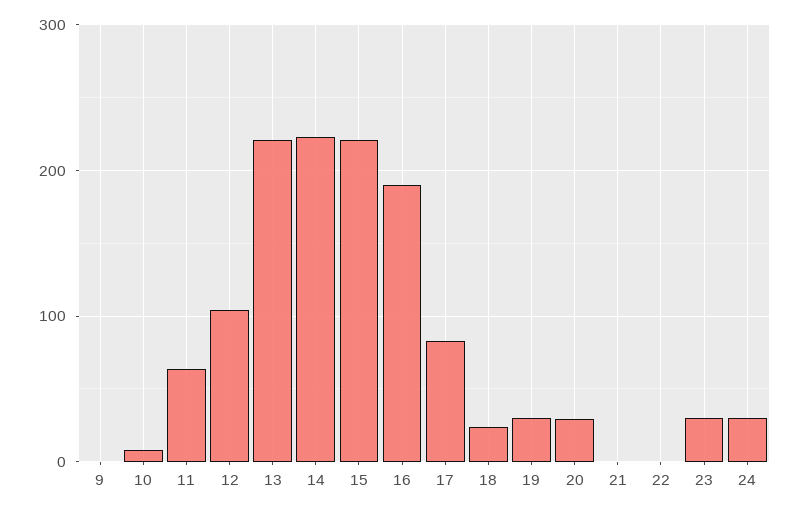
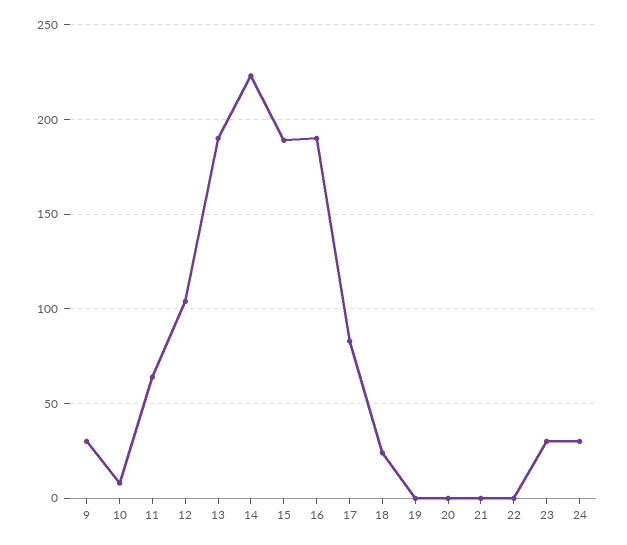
9: 0 -> 30
13: 220 -> 190
15: 220 -> 190
19: 30 -> 0
20: 30 -> 0

